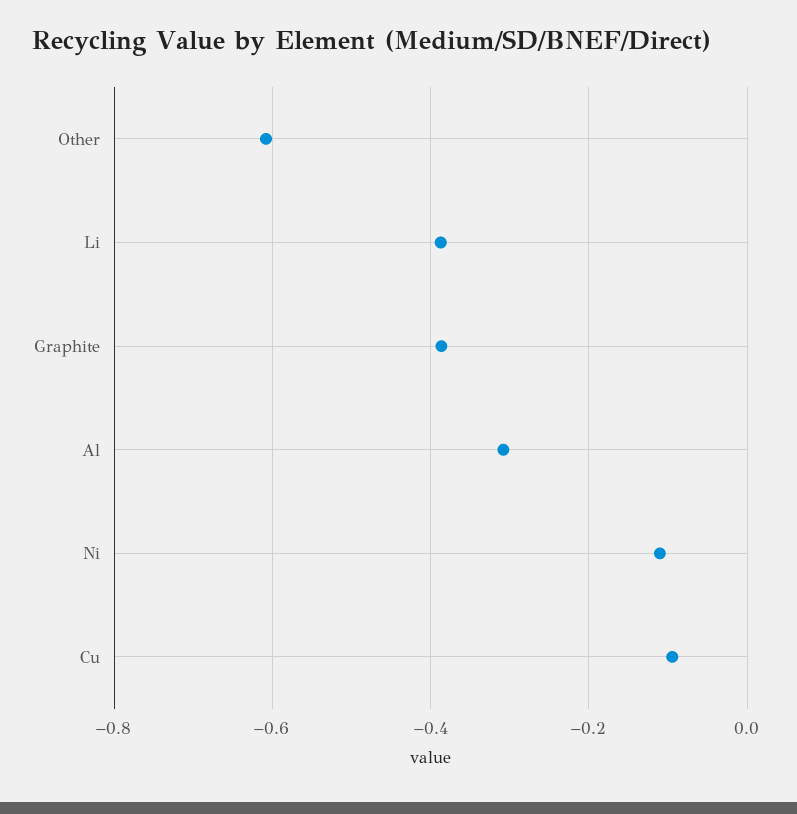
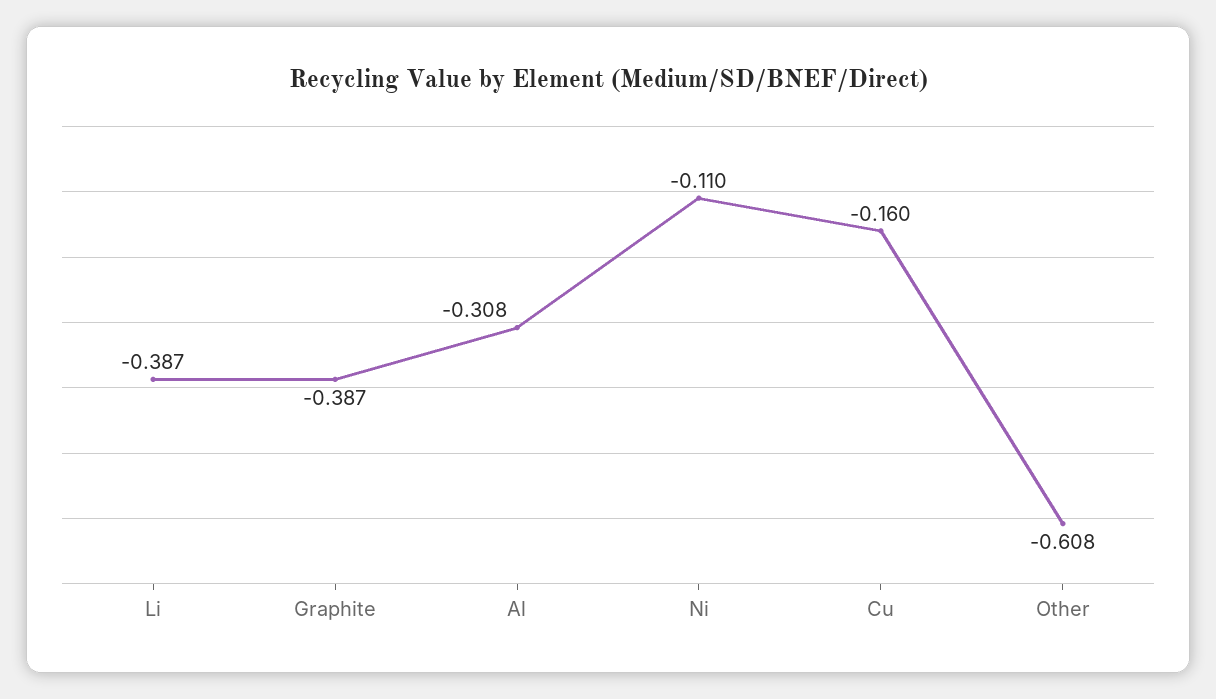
Cu: -0.1 -> -0.16

